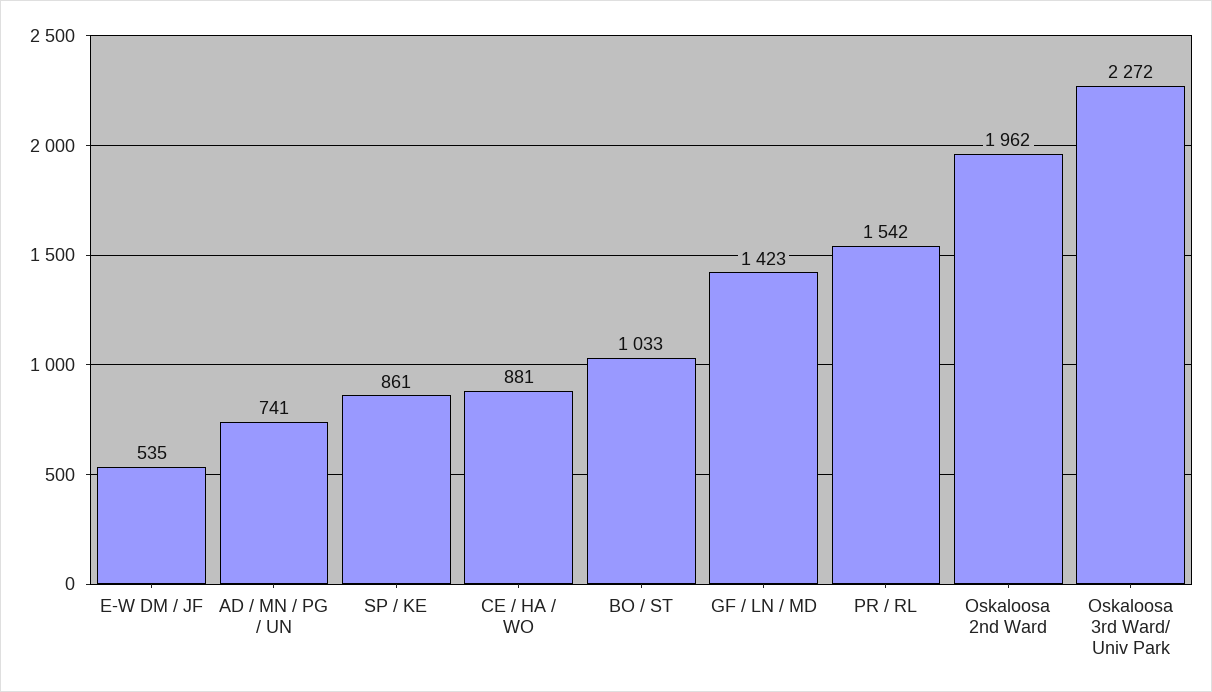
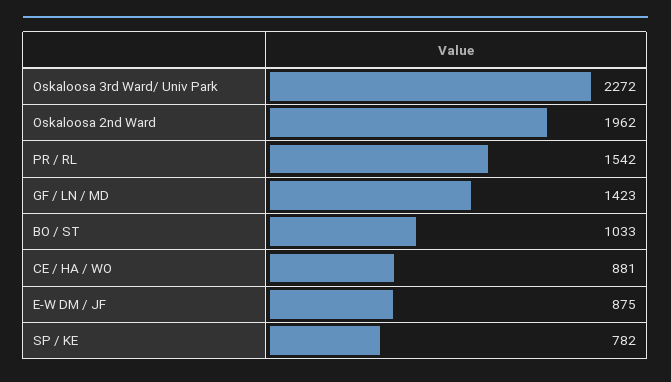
E-W DM / JF: 535 -> 875
AD / MN / PG / UN: 741 -> none
SP / KE: 861 -> 782

